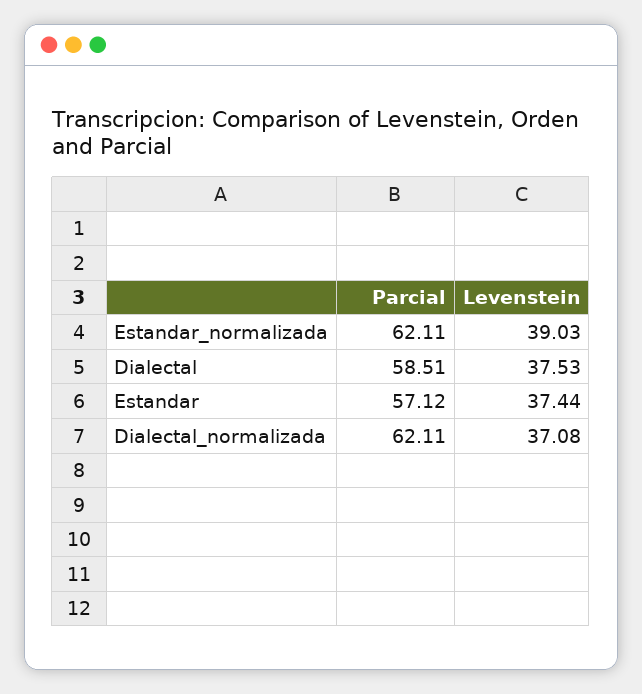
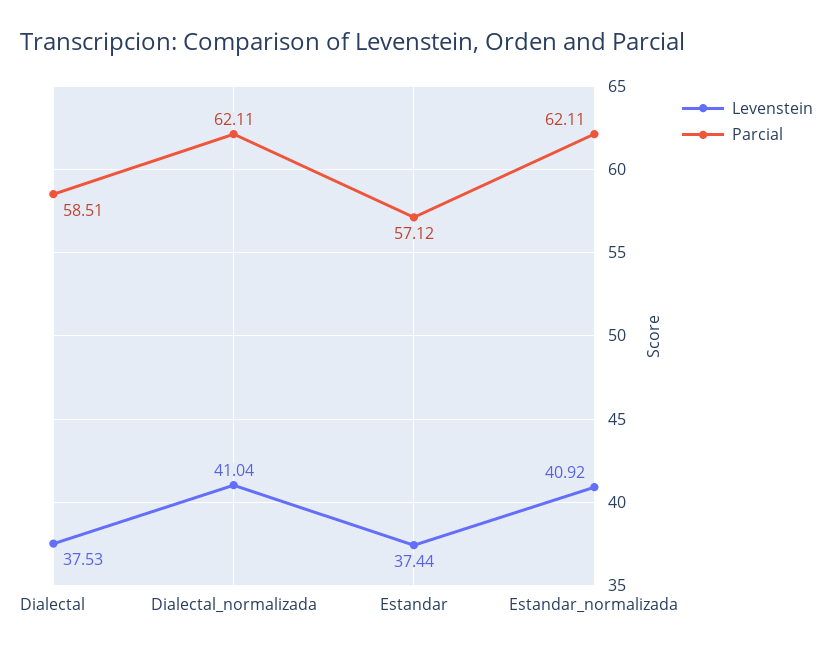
Levenstein, Estandar_normalizada: 39.03 -> 40.92
Levenstein, Dialectal_normalizada: 37.08 -> 41.04

